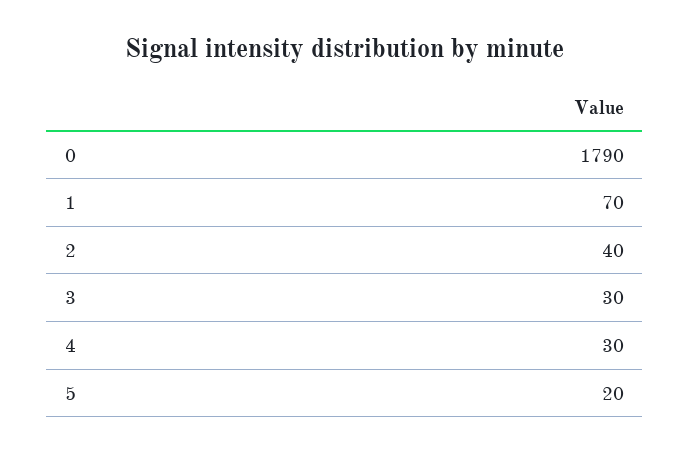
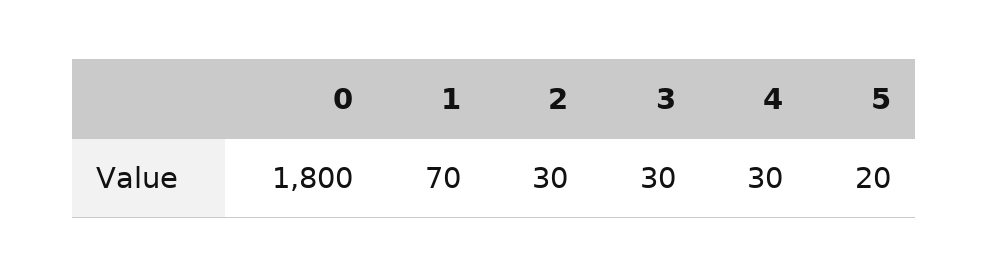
0: 1790 -> 1800
2: 40 -> 30

